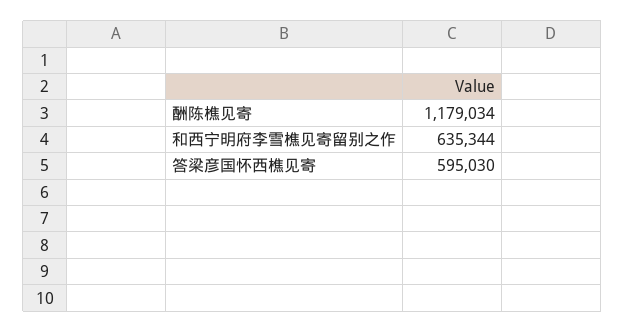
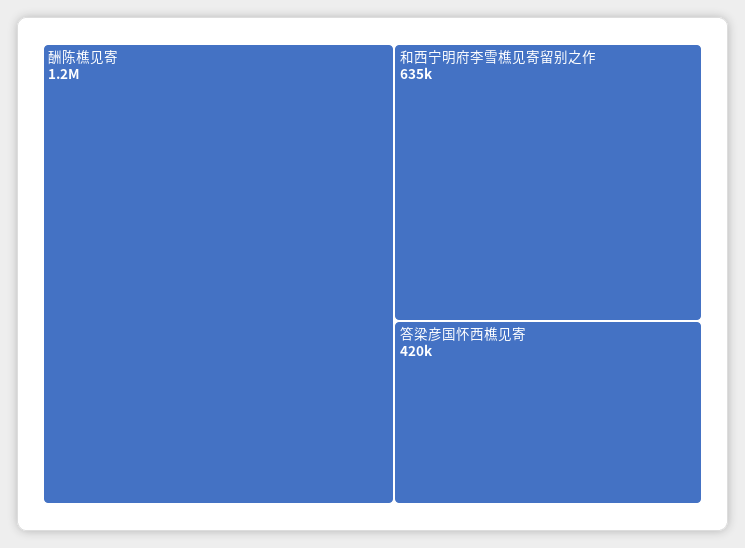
答梁彦国怀西樵见寄: 595030 -> 420000

